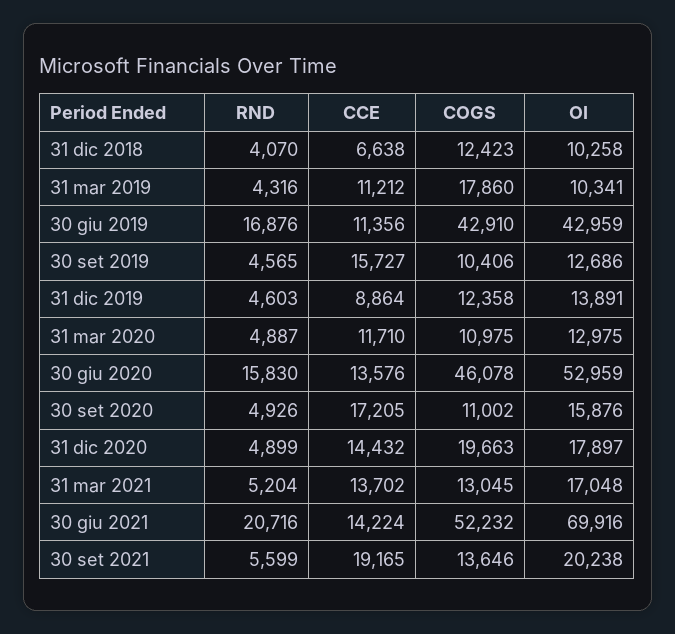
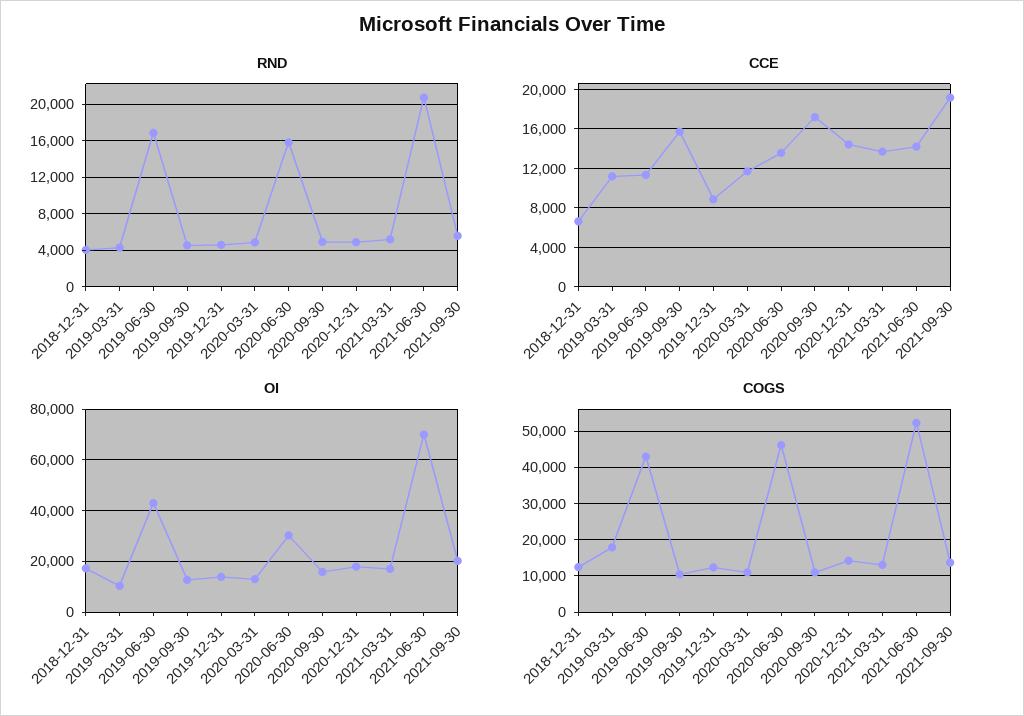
OI, 31 dic 2018: 10258 -> 17500
OI, 30 giu 2020: 52959 -> 30000
COGS, 31 dic 2020: 19663 -> 14000

